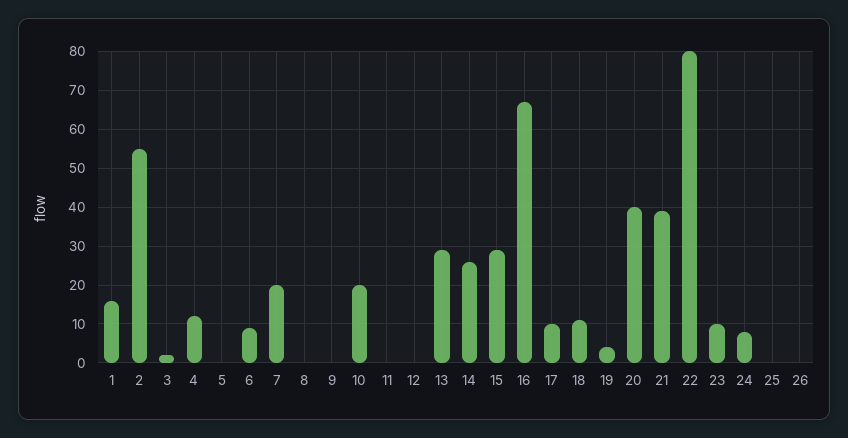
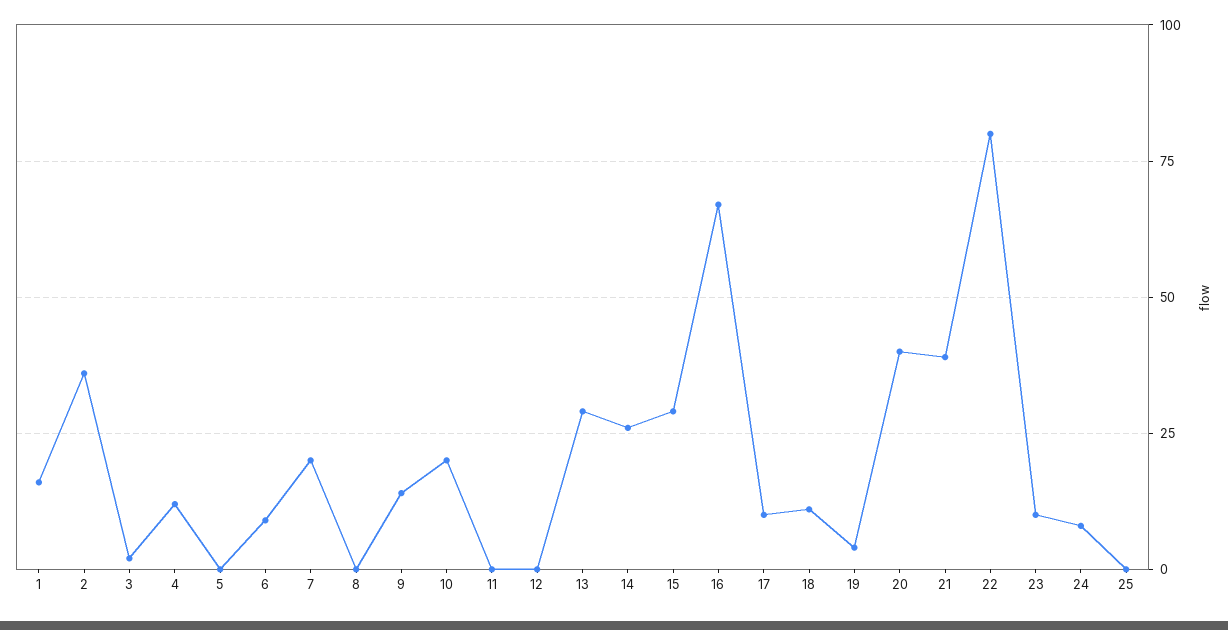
2: 55 -> 35
9: 0 -> 15
26: 0 -> none

